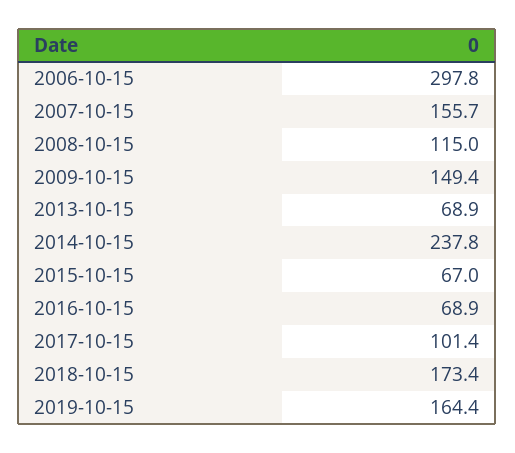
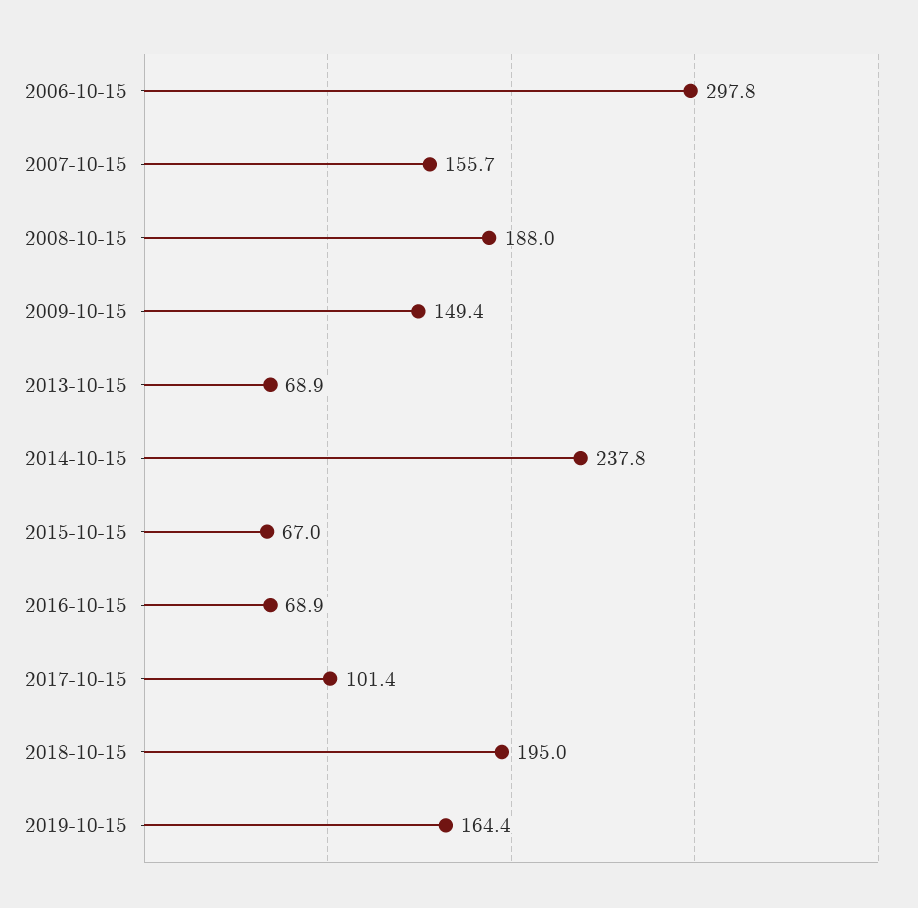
2008-10-15: 115 -> 188
2018-10-15: 173.4 -> 195

